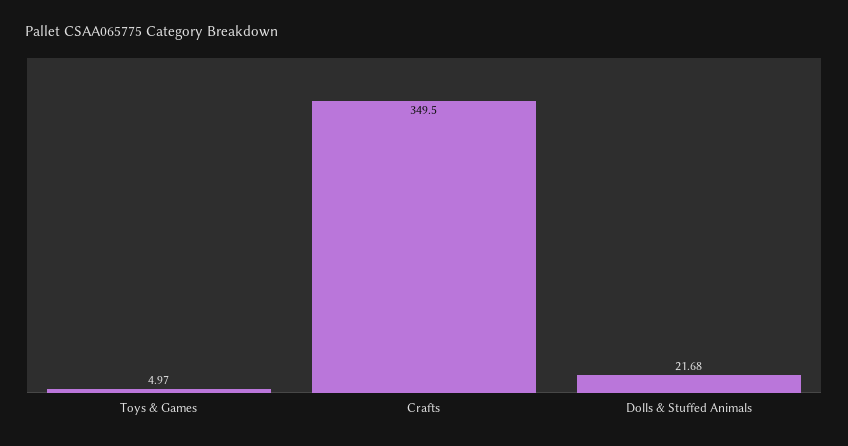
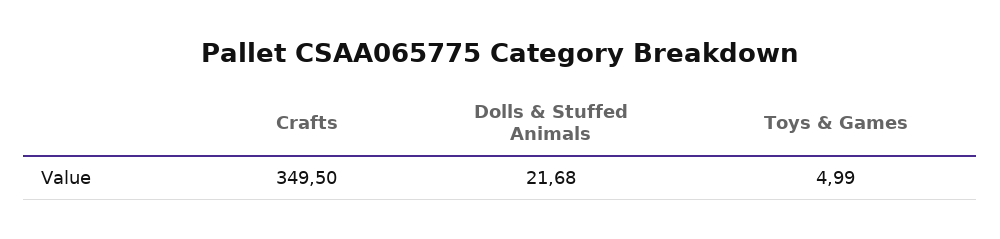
Toys & Games: 4.97 -> 4.99

